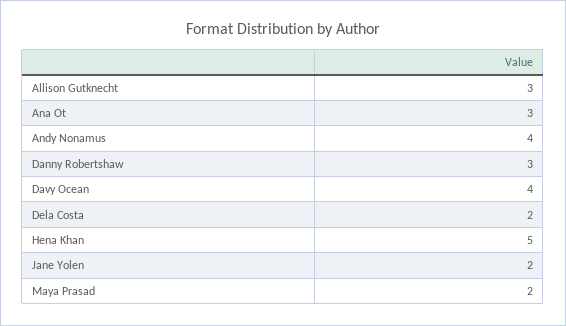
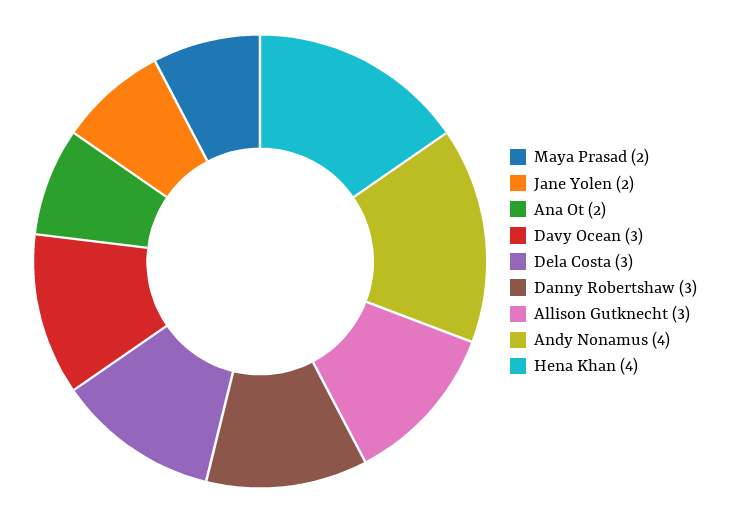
Ana Ot: 3 -> 2
Davy Ocean: 4 -> 3
Dela Costa: 2 -> 3
Hena Khan: 5 -> 4

